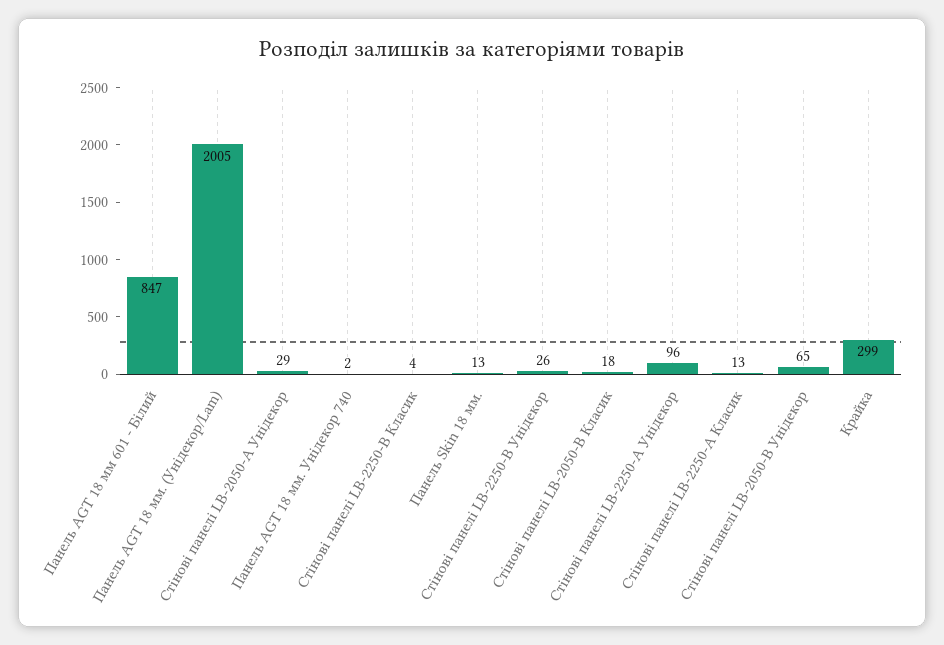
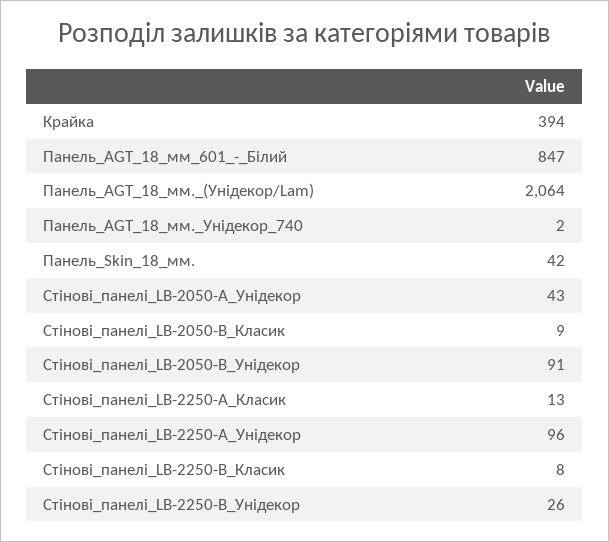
Панель AGT 18 мм. (Унідекор/Lam): 2005 -> 2064
Стінові панелі LB-2050-А Унідекор: 29 -> 43
Стінові панелі LB-2250-В Класик: 4 -> 8
Панель Skin 18 мм.: 13 -> 42
Стінові панелі LB-2050-В Класик: 18 -> 9
Стінові панелі LB-2050-В Унідекор: 65 -> 91
Крайка: 299 -> 394

